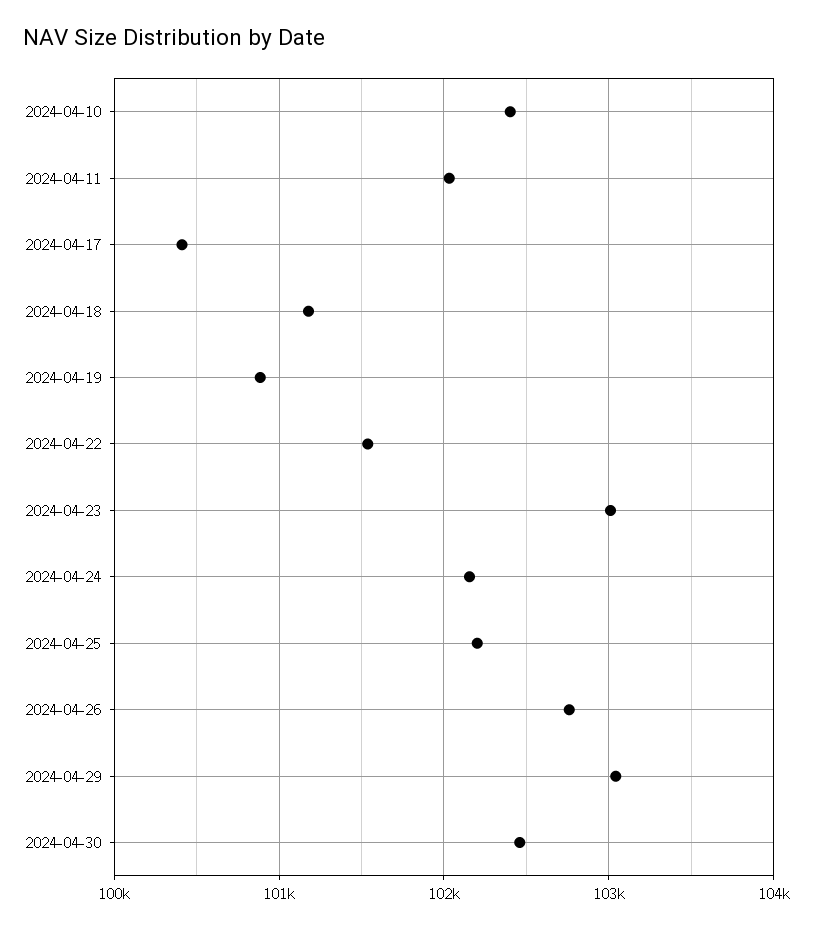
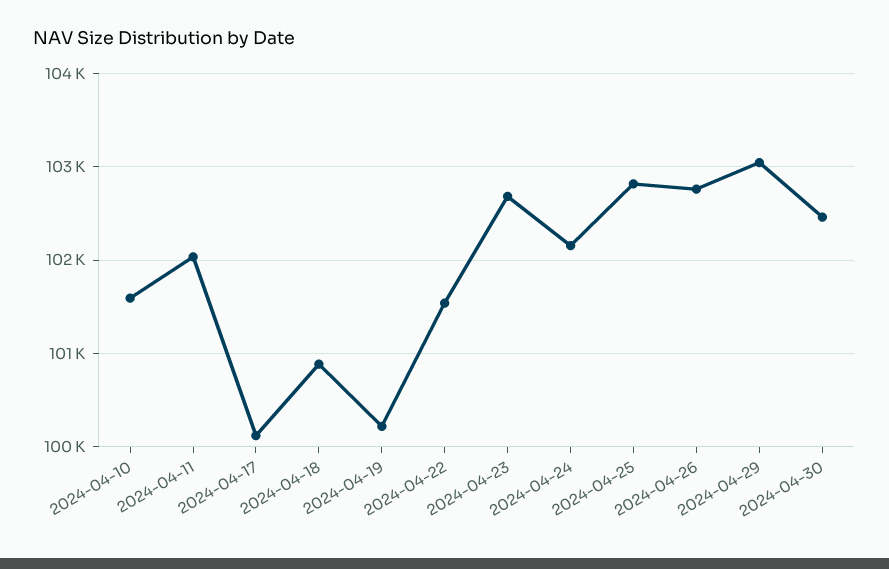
2024-04-10: 102400 -> 101600
2024-04-17: 100400 -> 100100
2024-04-18: 101200 -> 100900
2024-04-19: 100900 -> 100200
2024-04-23: 103000 -> 102700
2024-04-25: 102200 -> 102800

